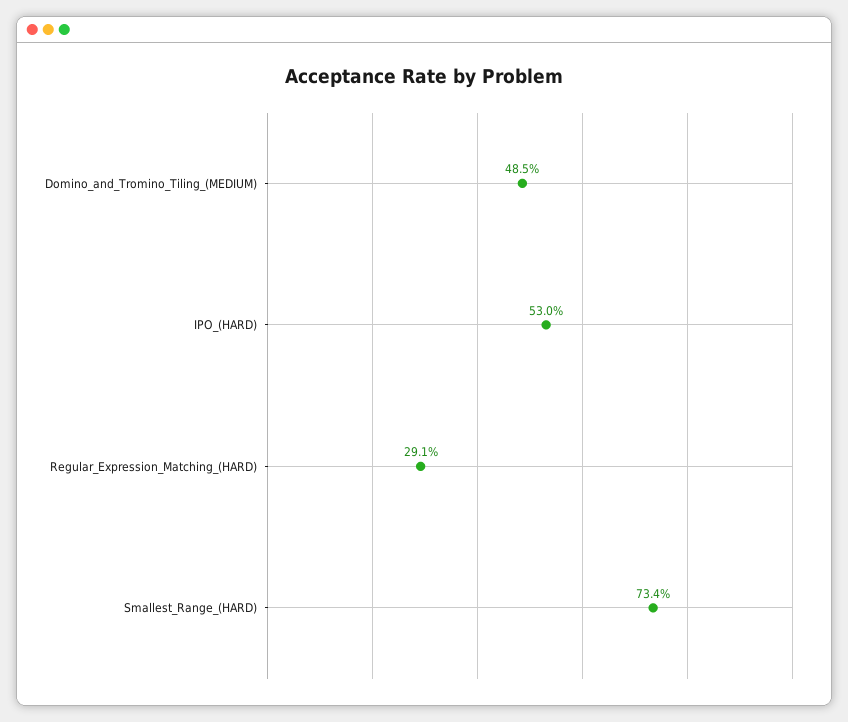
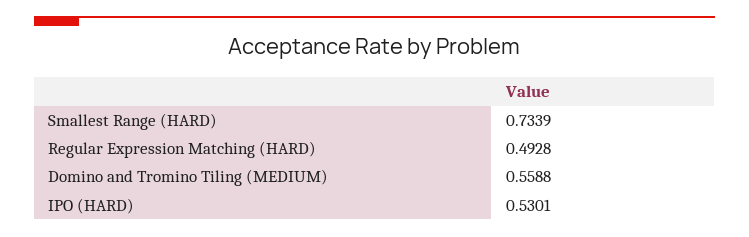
Domino_and_Tromino_Tiling_(MEDIUM): 0.485 -> 0.5588
Regular_Expression_Matching_(HARD): 0.291 -> 0.4928

